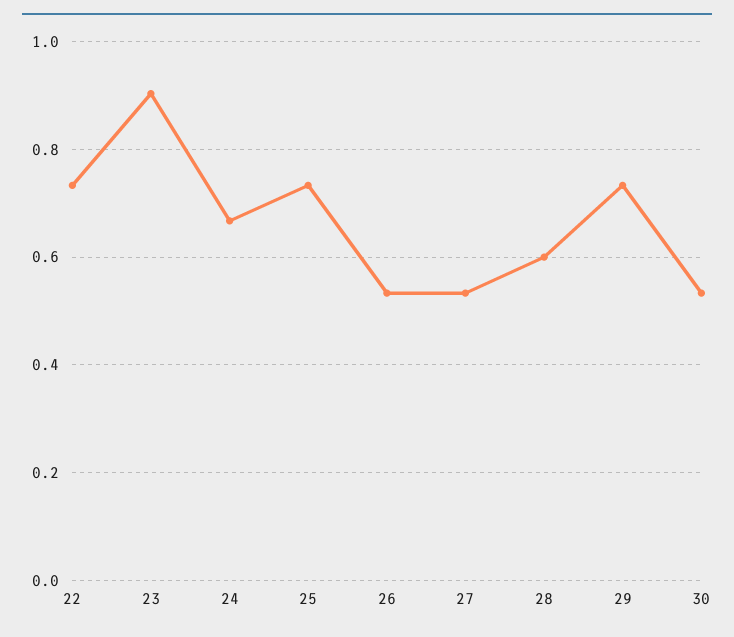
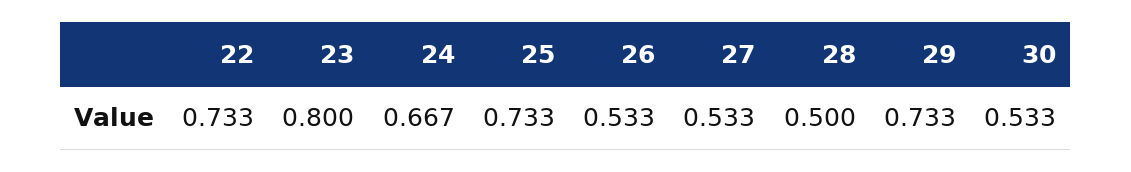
23: 0.9 -> 0.8
28: 0.6 -> 0.5

